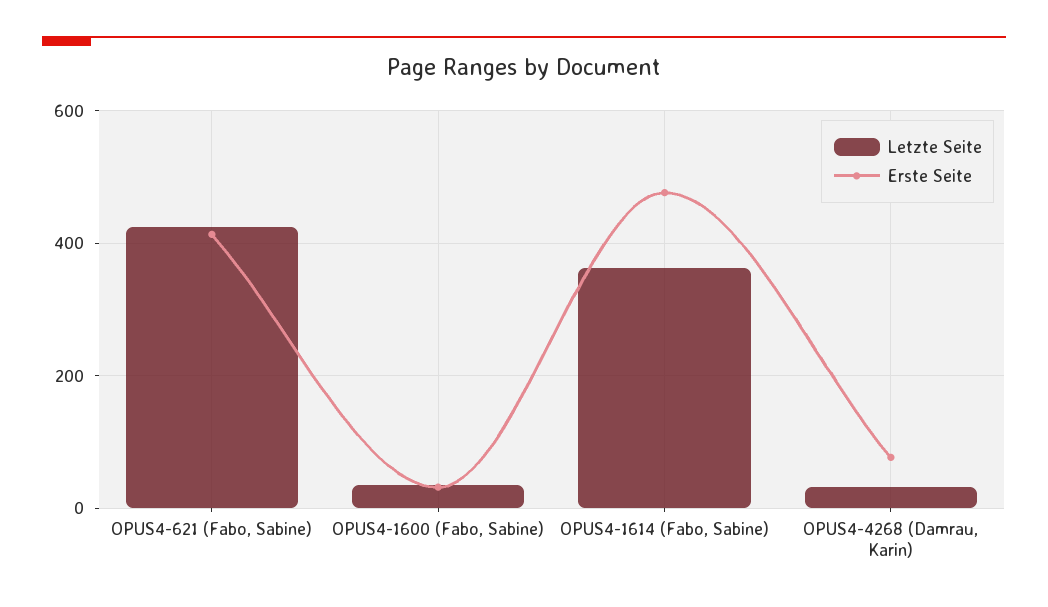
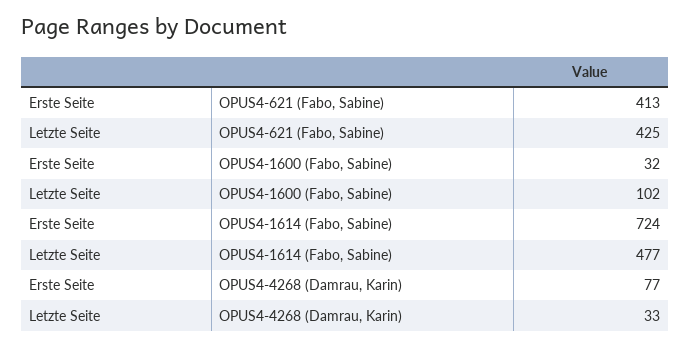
Letzte Seite, OPUS4-1600 (Fabo, Sabine): 40 -> 102
Letzte Seite, OPUS4-1614 (Fabo, Sabine): 360 -> 477
Erste Seite, OPUS4-1614 (Fabo, Sabine): 480 -> 724

